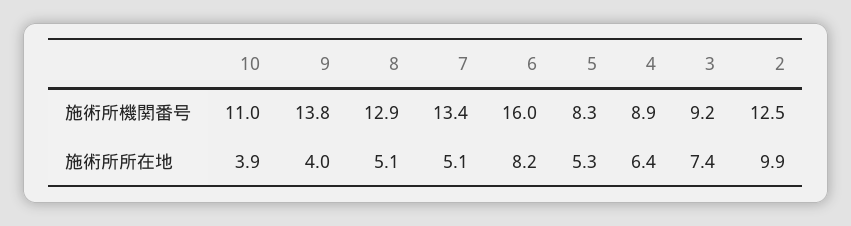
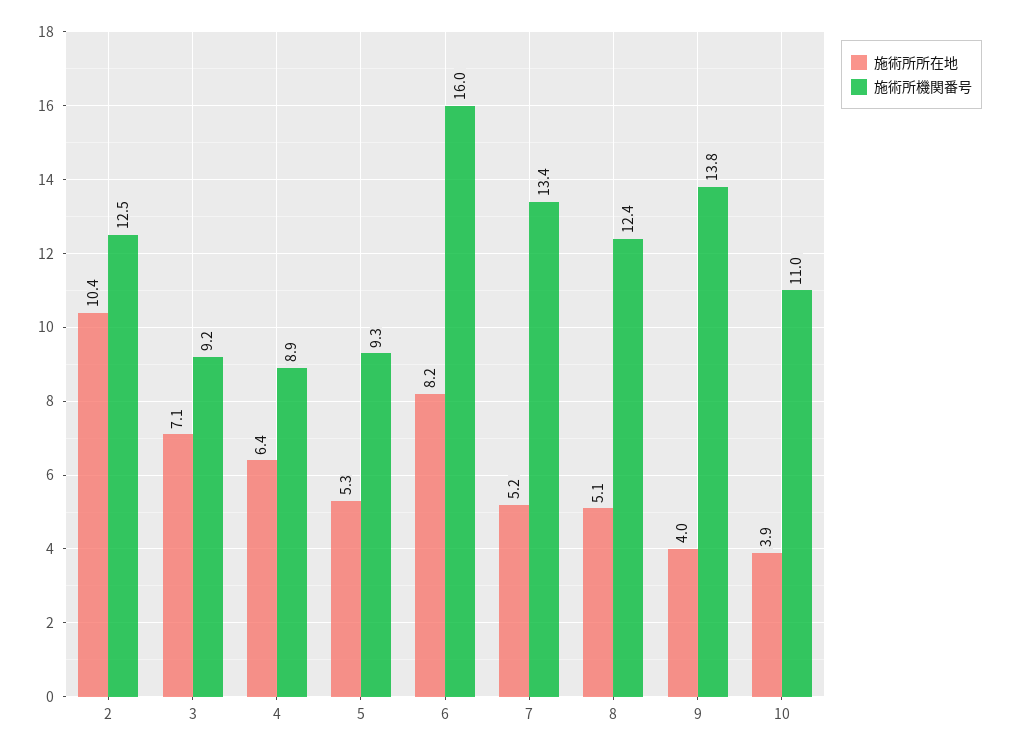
施術所機関番号, 8: 12.9 -> 12.4
施術所機関番号, 5: 8.3 -> 9.3
施術所所在地, 7: 5.1 -> 5.2
施術所所在地, 3: 7.4 -> 7.1
施術所所在地, 2: 9.9 -> 10.4

